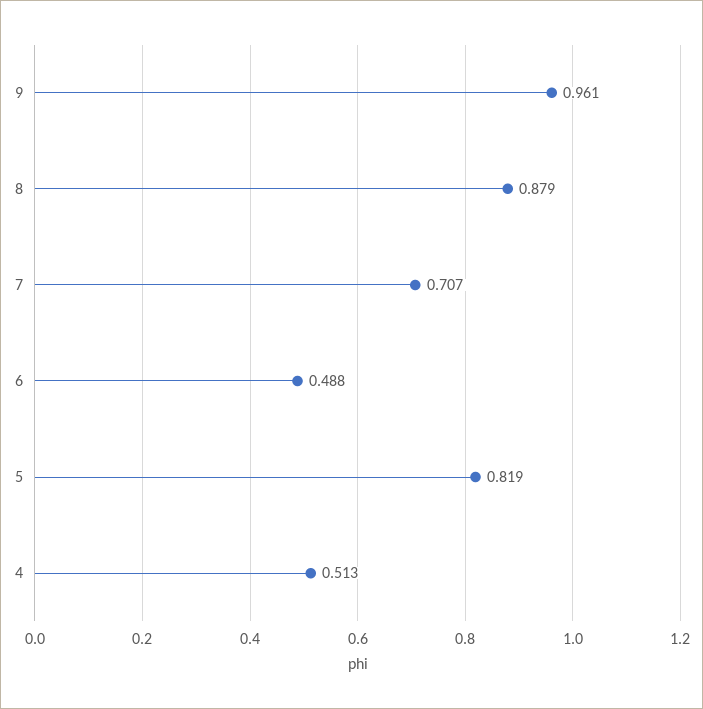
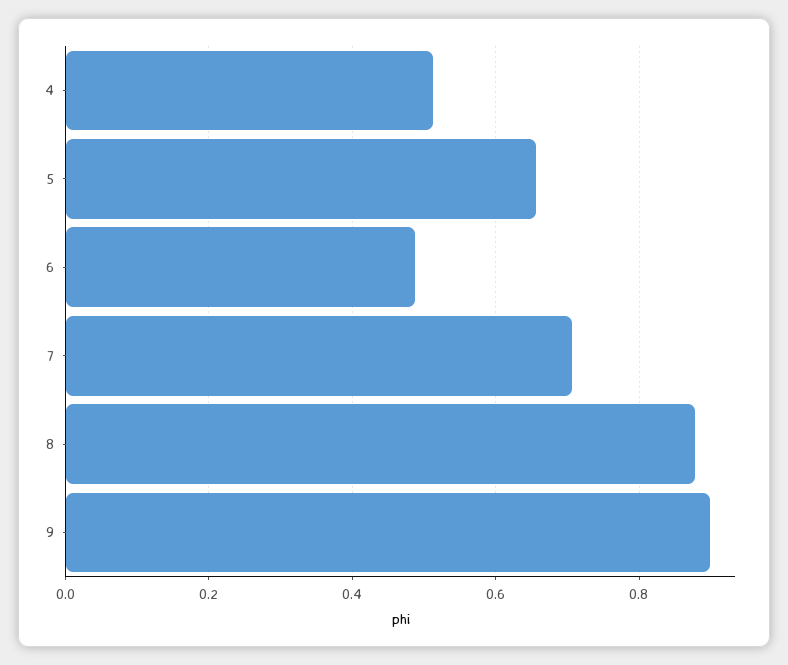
9: 0.961 -> 0.9
5: 0.819 -> 0.66

